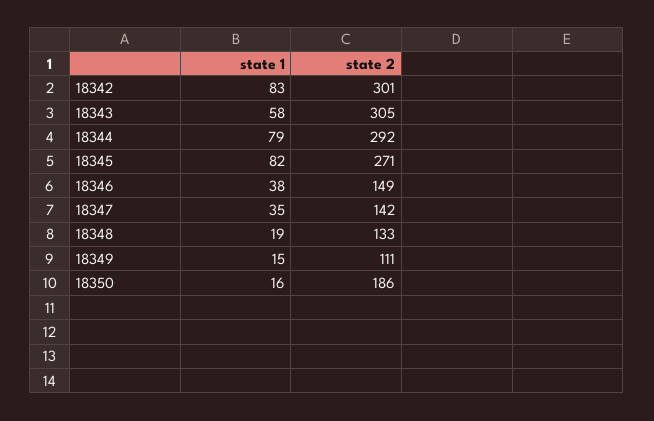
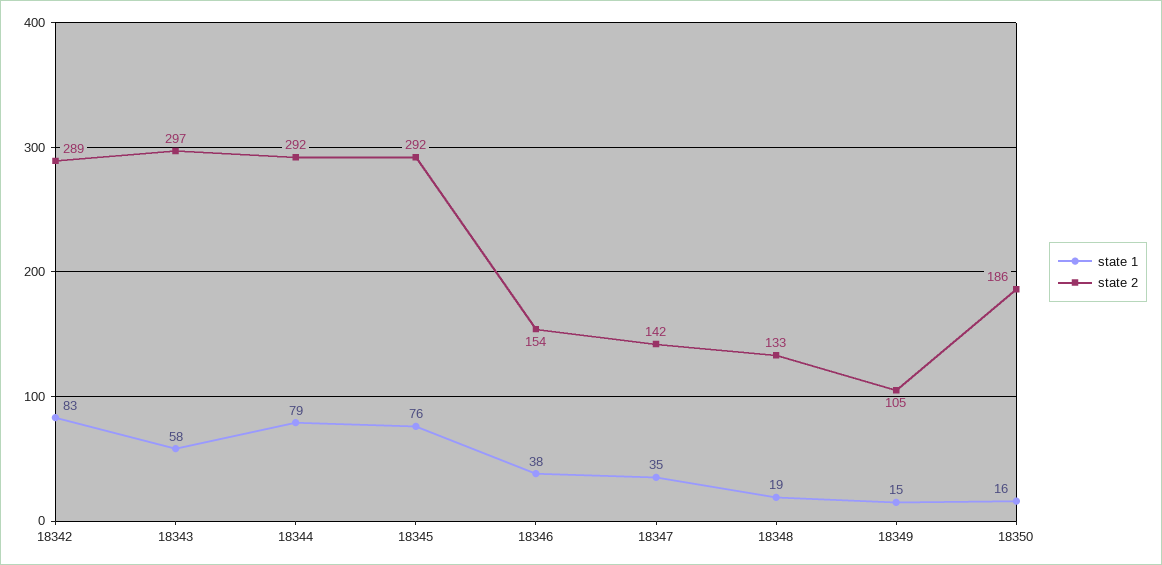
state 2, 18342: 301 -> 289
state 2, 18343: 305 -> 297
state 1, 18345: 82 -> 76
state 2, 18345: 271 -> 292
state 2, 18346: 149 -> 154
state 2, 18349: 111 -> 105

